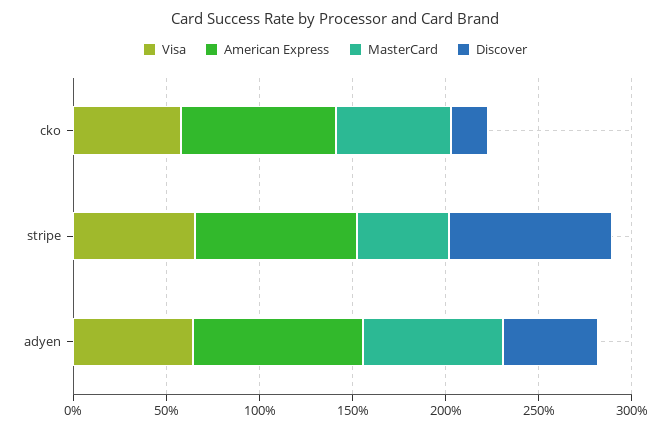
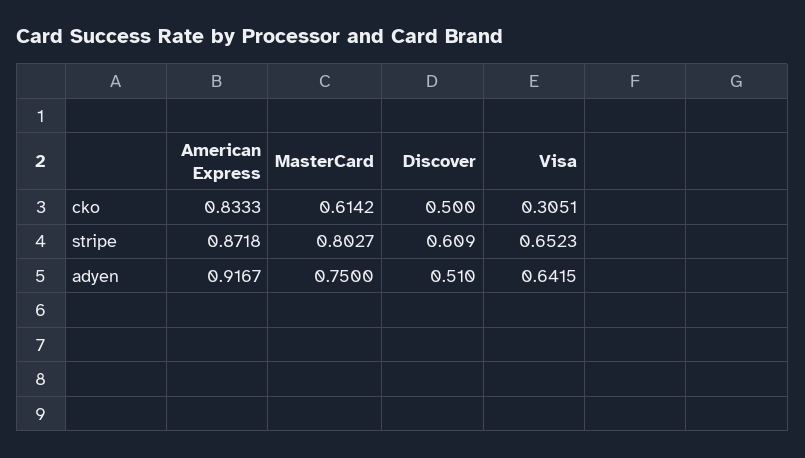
Visa, cko: 0.6 -> 0.3051
Discover, cko: 0.2 -> 0.5
MasterCard, stripe: 0.5 -> 0.8027
Discover, stripe: 0.9 -> 0.609

